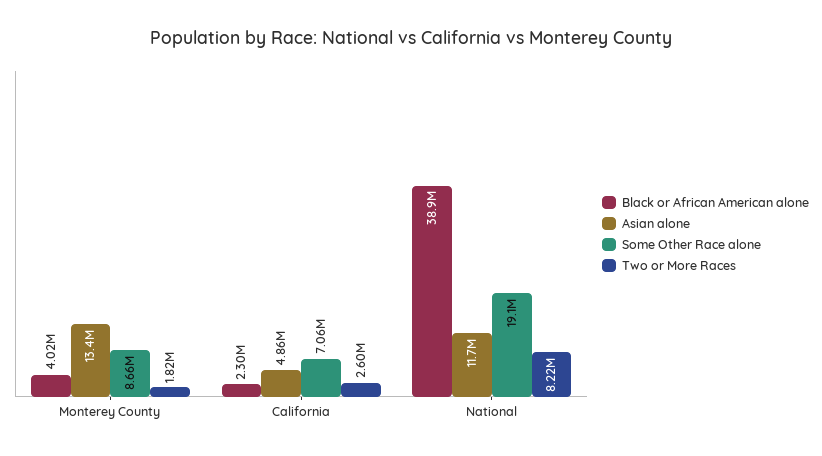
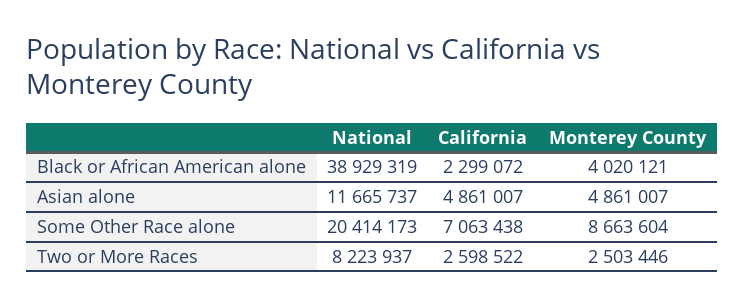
Asian alone, Monterey County: 13400000 -> 4861007
Two or More Races, Monterey County: 1820000 -> 2503446
Some Other Race alone, National: 19100000 -> 20414173

